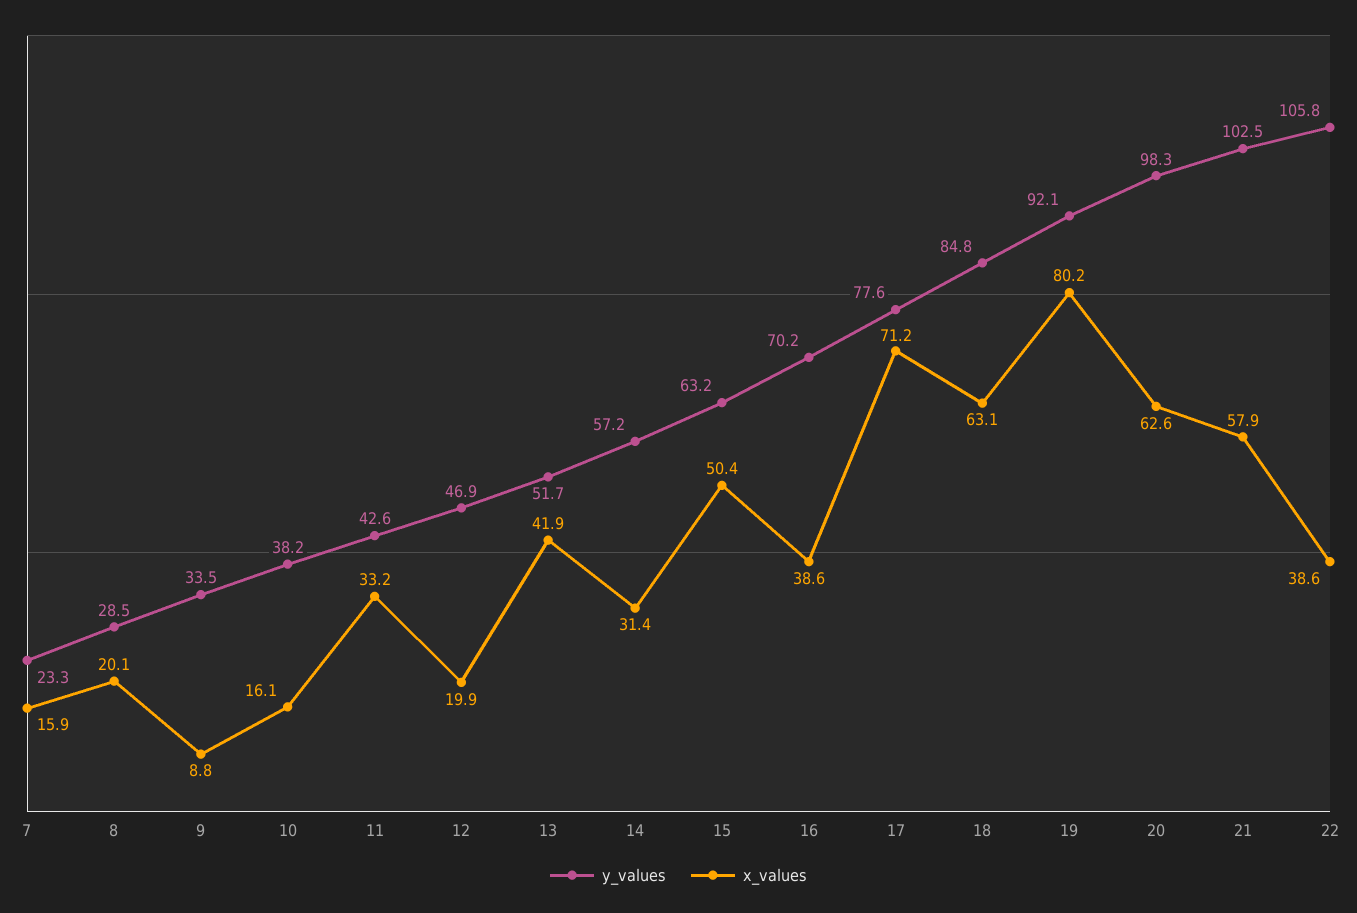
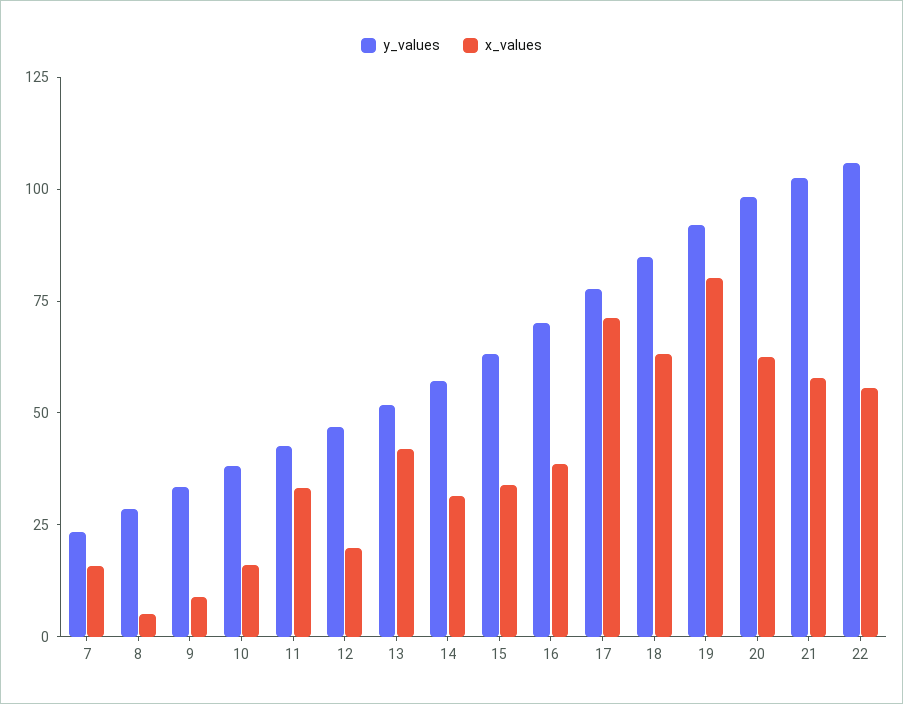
x_values, 8: 20.1 -> 5
x_values, 15: 50.4 -> 35
x_values, 22: 38.6 -> 55

